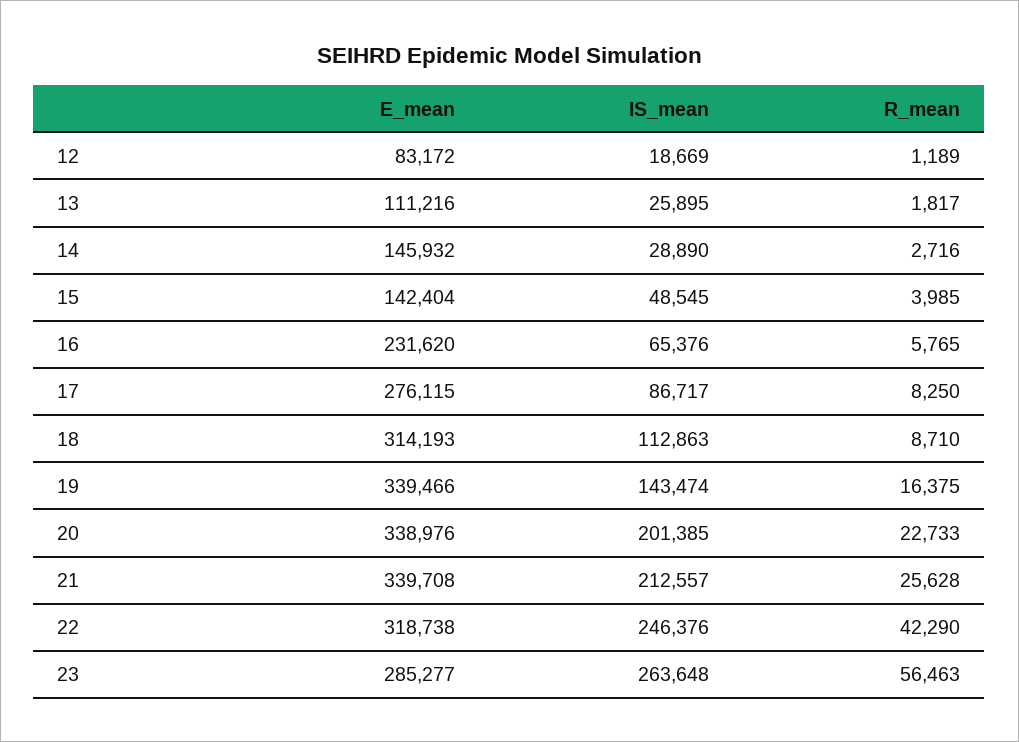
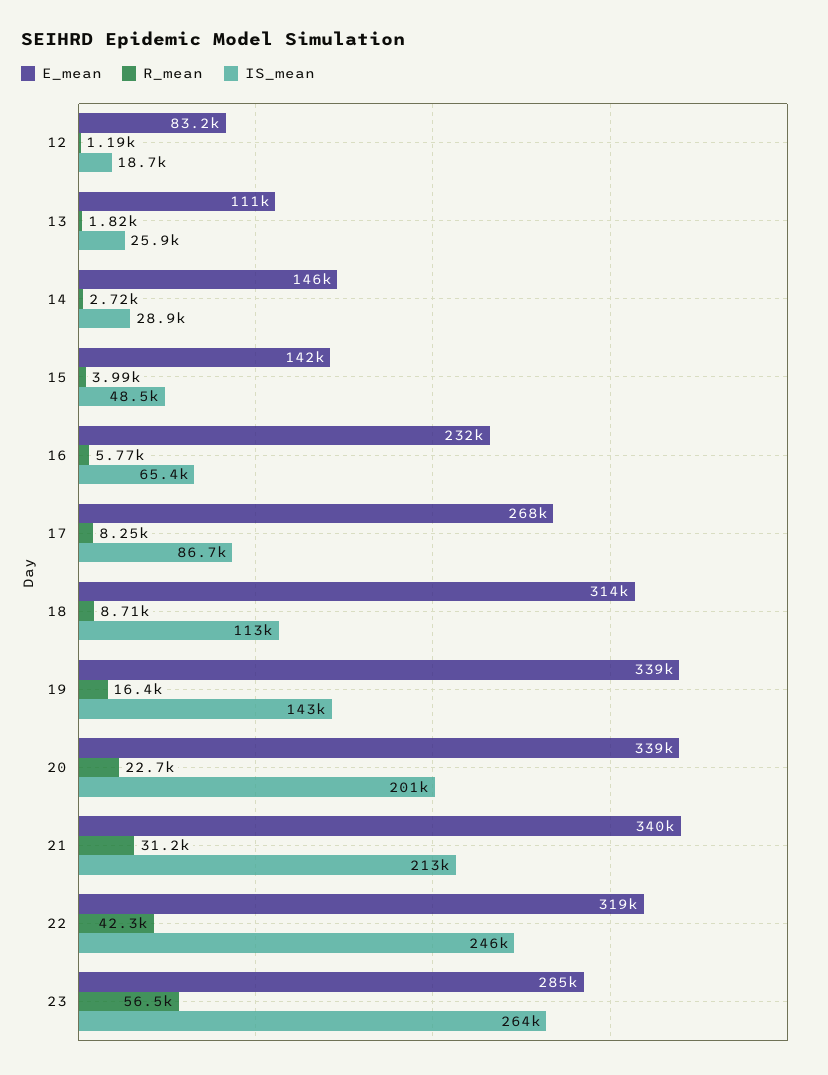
E_mean, 17: 276115 -> 268000
R_mean, 21: 25628 -> 31200

